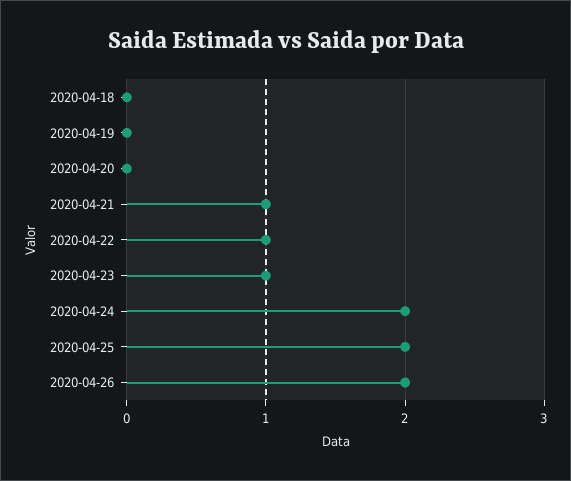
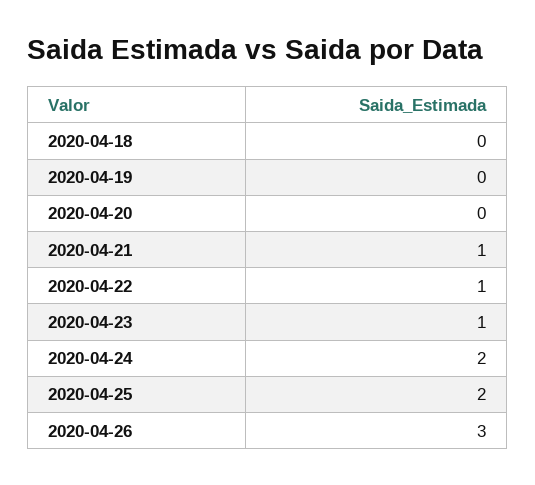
2020-04-26: 2 -> 3

